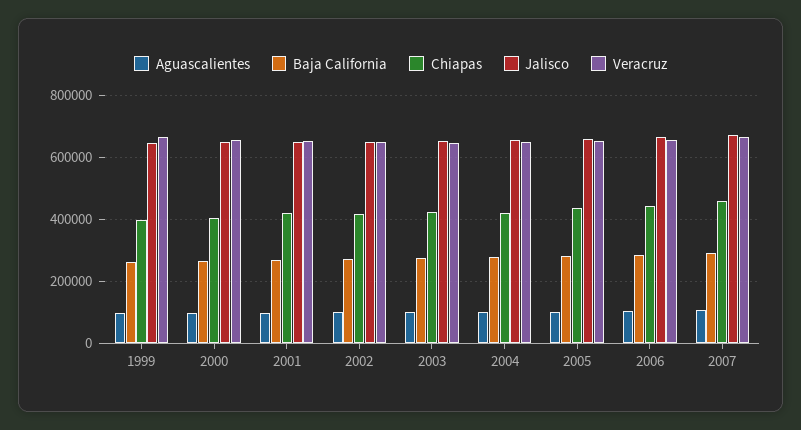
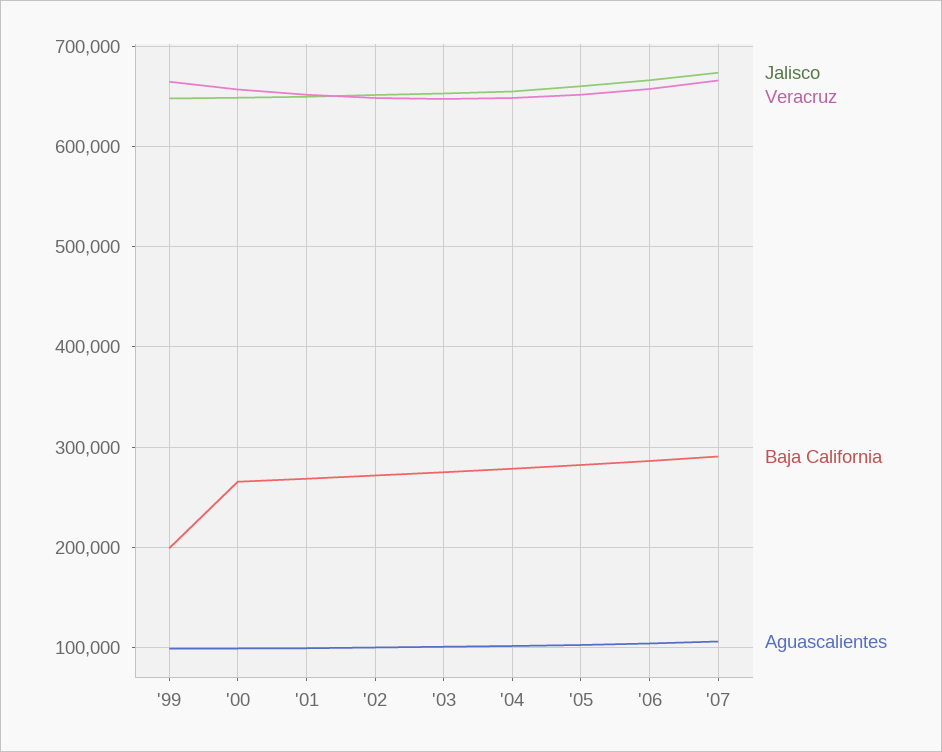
Baja California, 1999: 260000 -> 200000
Chiapas, 1999: 400000 -> none
Chiapas, 2000: 400000 -> none
Chiapas, 2001: 420000 -> none
Chiapas, 2002: 420000 -> none
Chiapas, 2003: 420000 -> none
Chiapas, 2004: 420000 -> none
Chiapas, 2005: 440000 -> none
Chiapas, 2006: 440000 -> none
Chiapas, 2007: 460000 -> none

